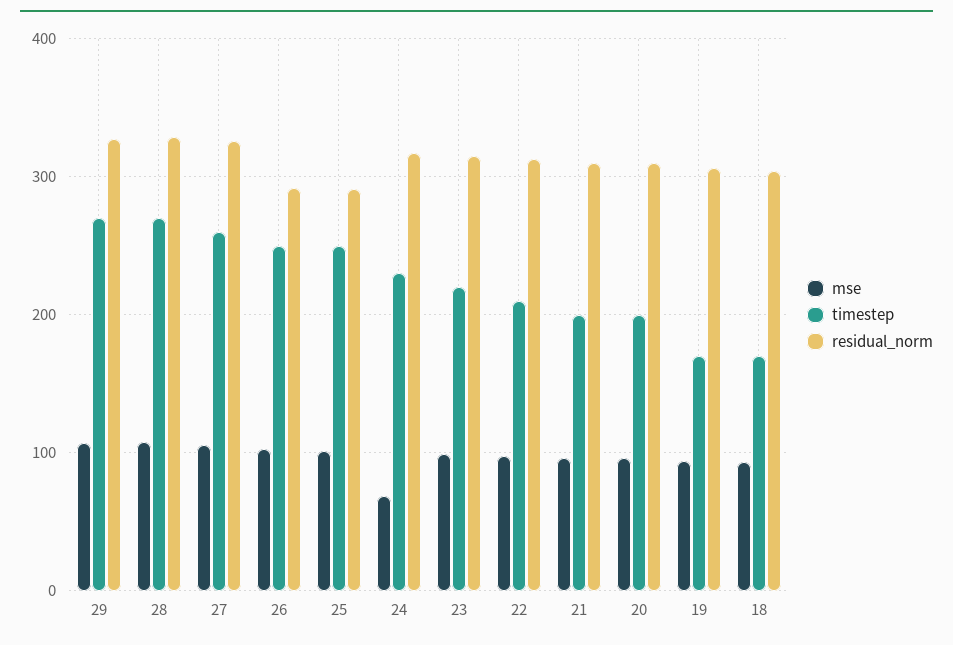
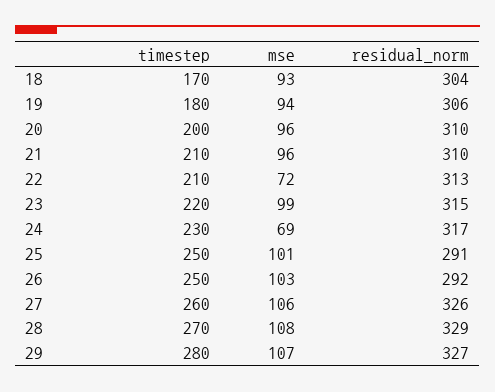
timestep, 29: 270 -> 280
mse, 22: 100 -> 72
timestep, 21: 200 -> 210
timestep, 19: 170 -> 180

